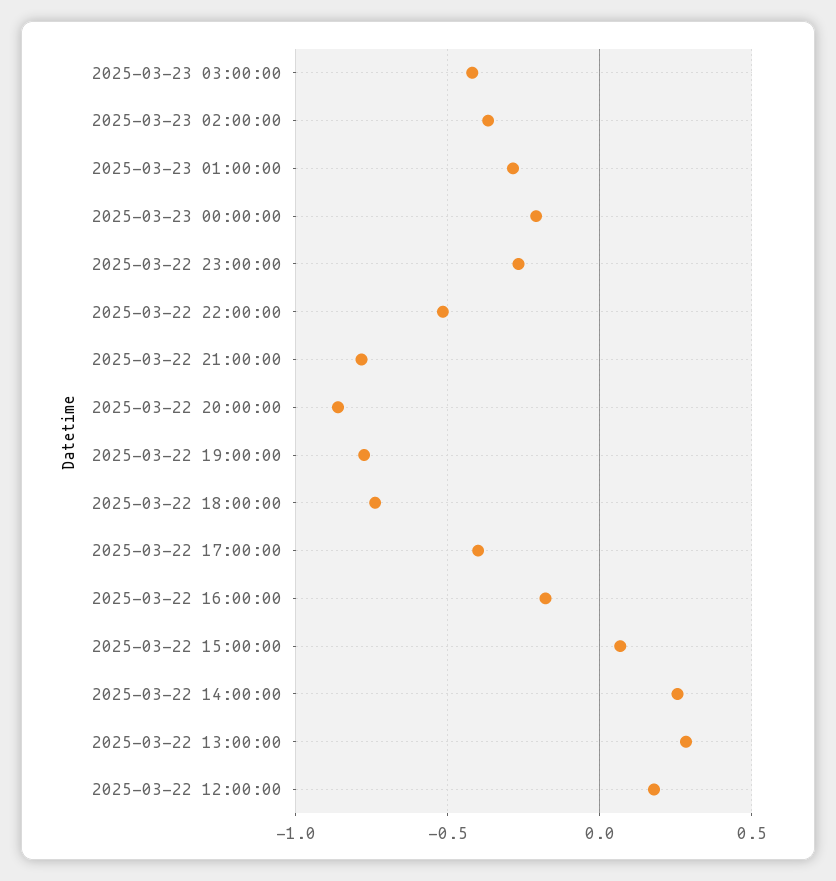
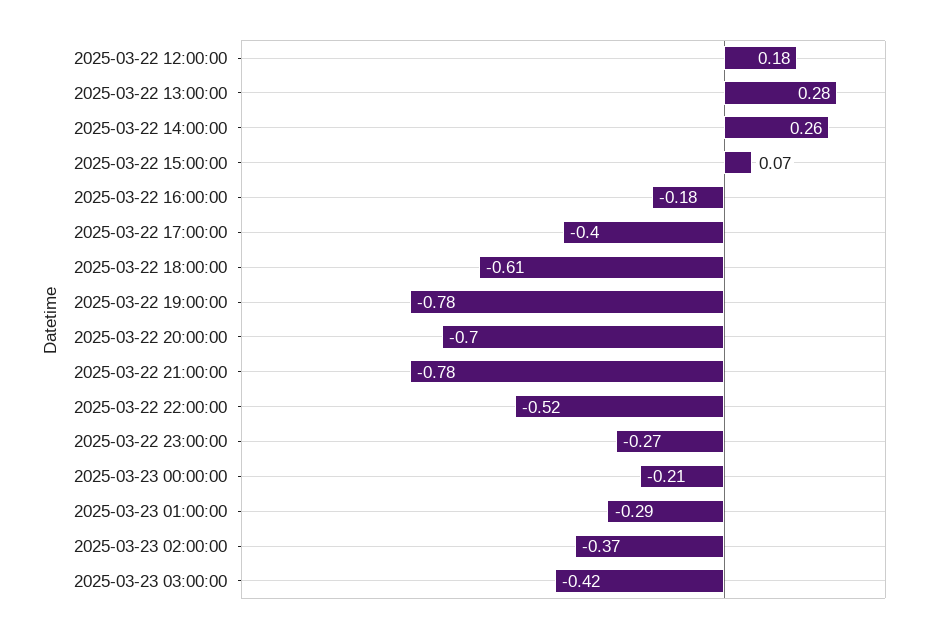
2025-03-22 20:00:00: -0.85 -> -0.7
2025-03-22 18:00:00: -0.75 -> -0.61

